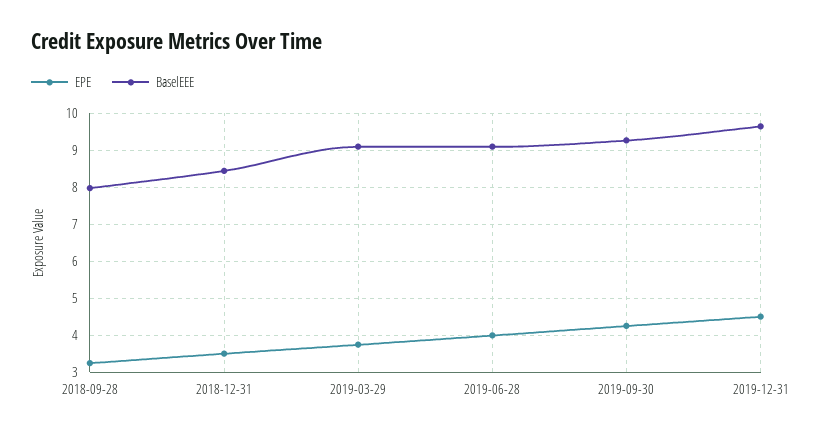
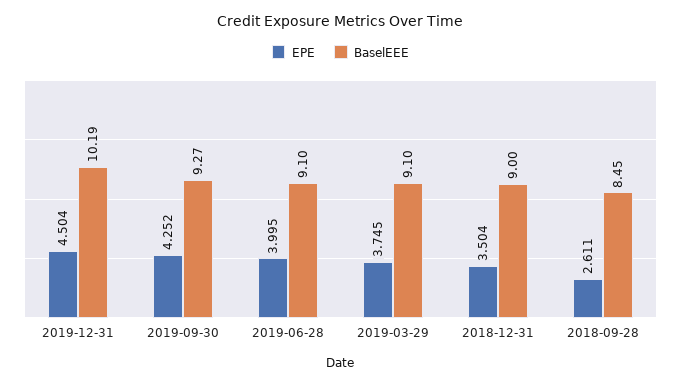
EPE, 2018-09-28: 3.2 -> 2.611
BaselEEE, 2018-09-28: 8 -> 8.45
BaselEEE, 2018-12-31: 8.4 -> 9
BaselEEE, 2019-12-31: 9.6 -> 10.19

